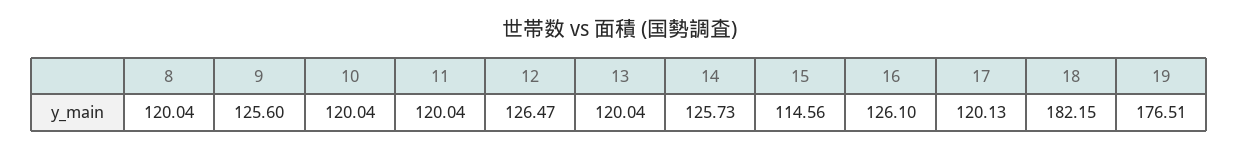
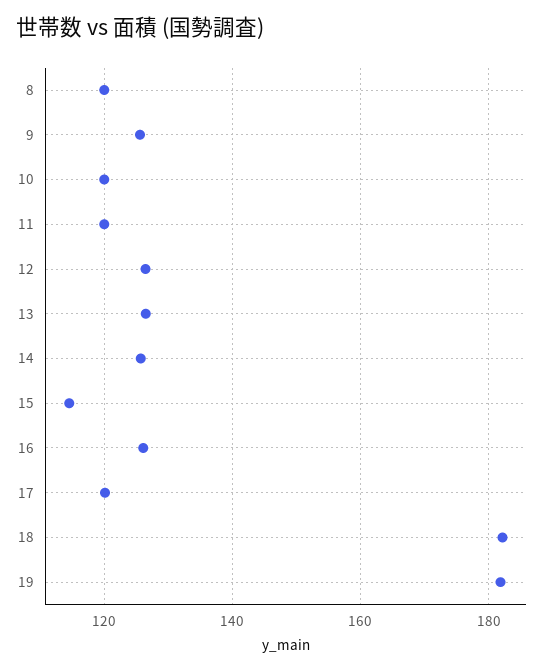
13: 120.04 -> 126
19: 176.51 -> 182

